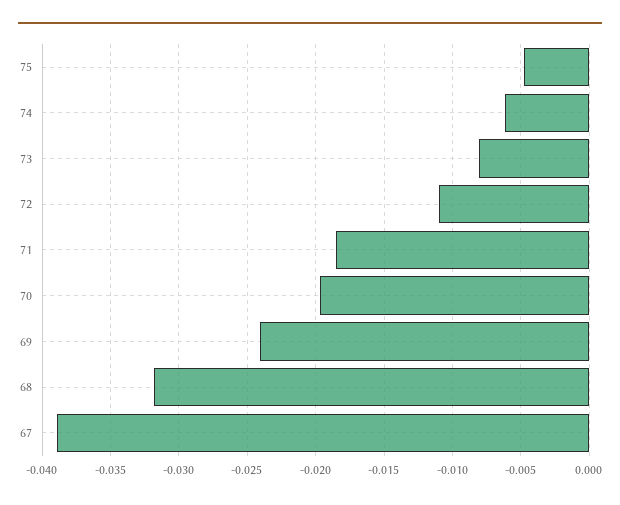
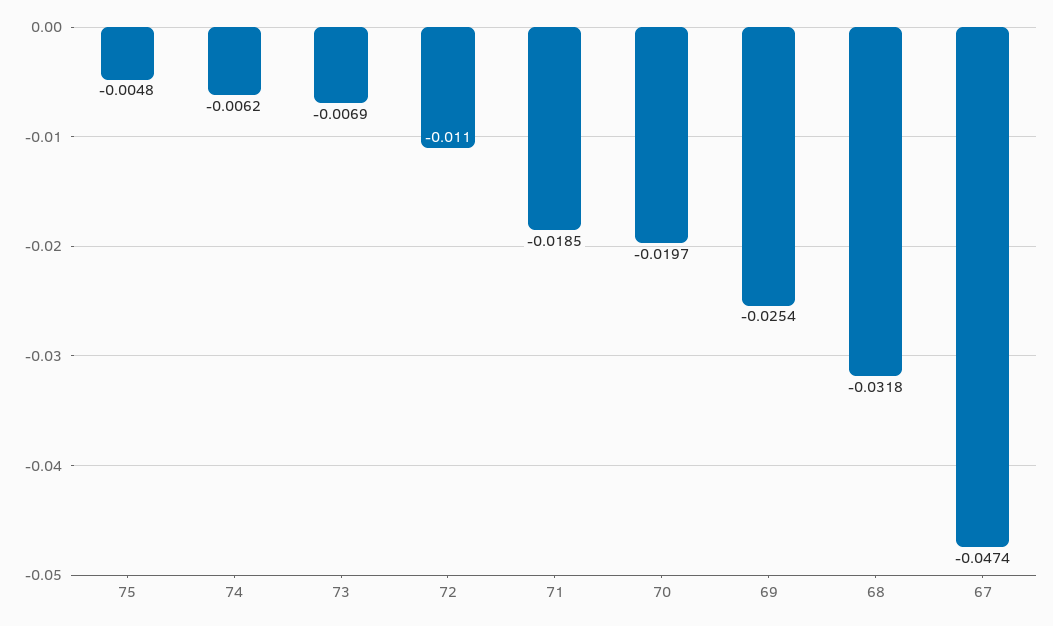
73: -0.008 -> -0.0069
69: -0.024 -> -0.0254
67: -0.039 -> -0.0474

